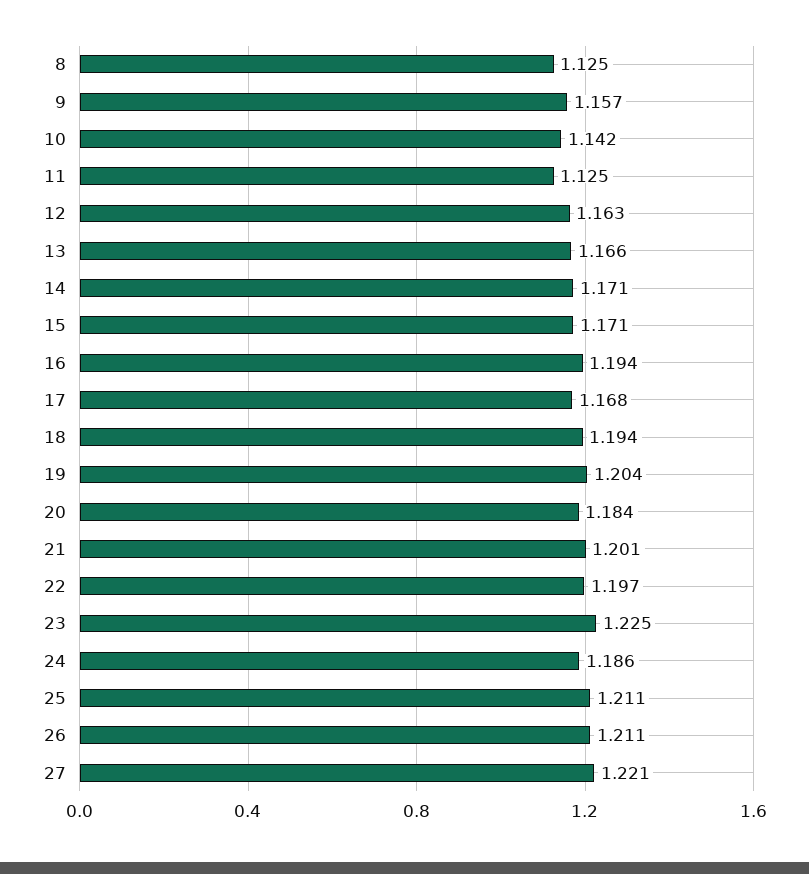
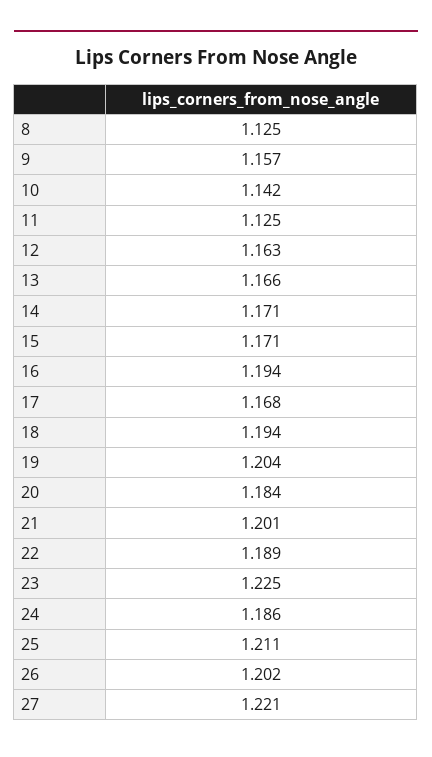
22: 1.197 -> 1.189
26: 1.211 -> 1.202

